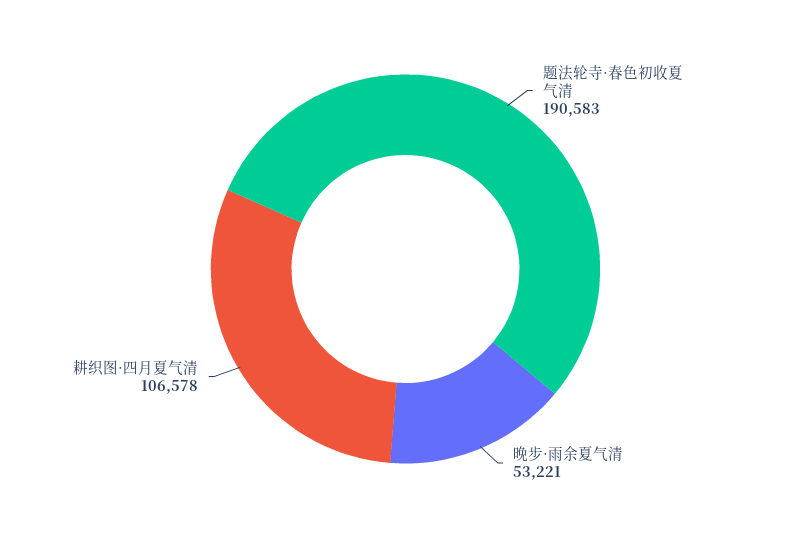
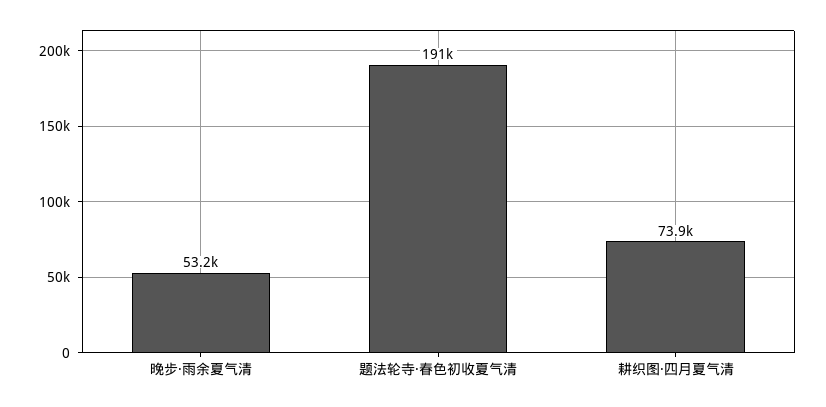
耕织图·四月夏气清: 106578 -> 73900

